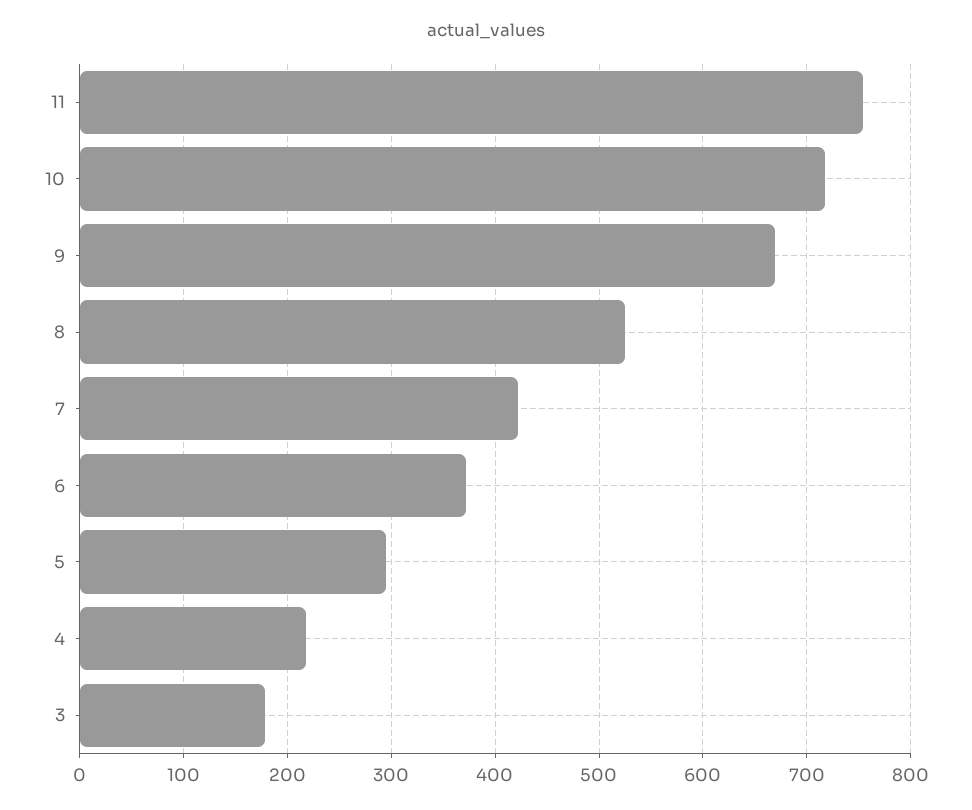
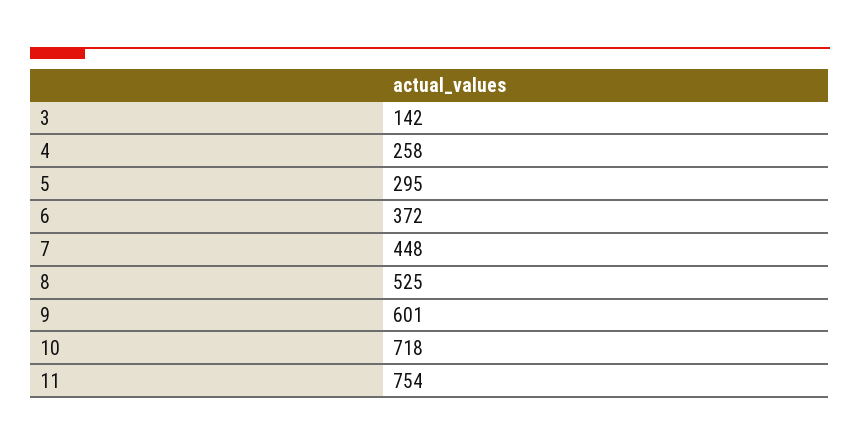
9: 670 -> 601
7: 420 -> 448
4: 220 -> 258
3: 180 -> 142

